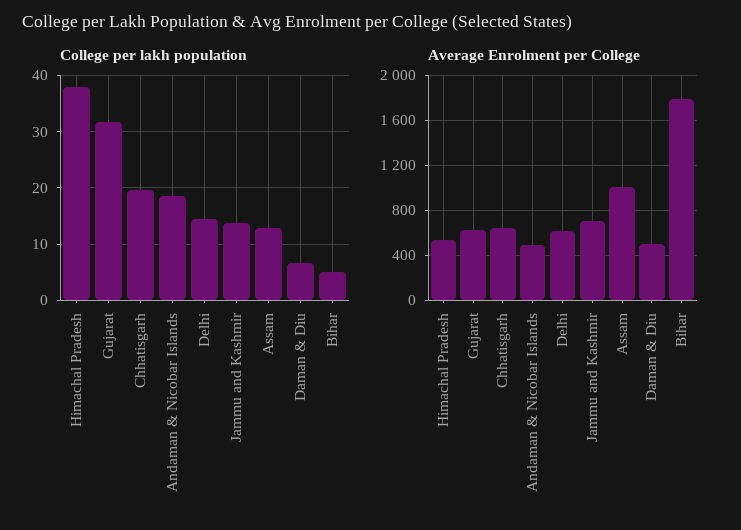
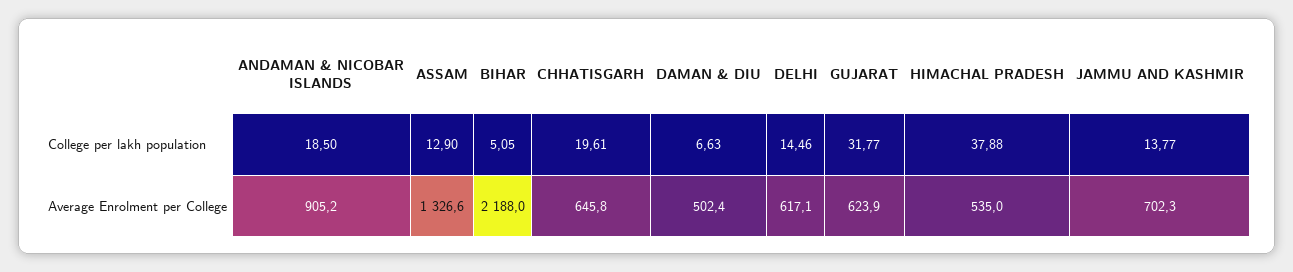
Average Enrolment per College, Andaman & Nicobar Islands: 500 -> 905.2
Average Enrolment per College, Assam: 1000 -> 1326.6
Average Enrolment per College, Bihar: 1800 -> 2188

